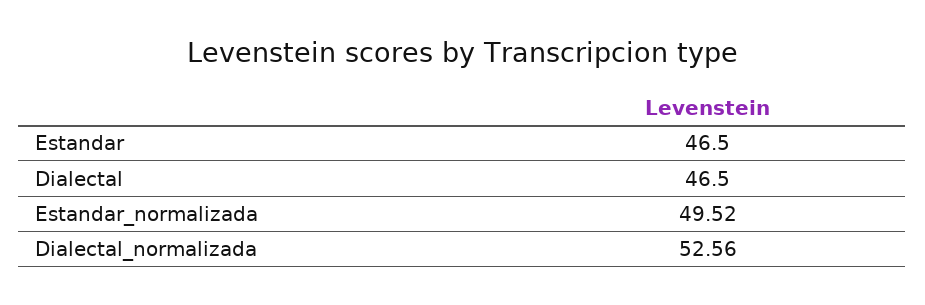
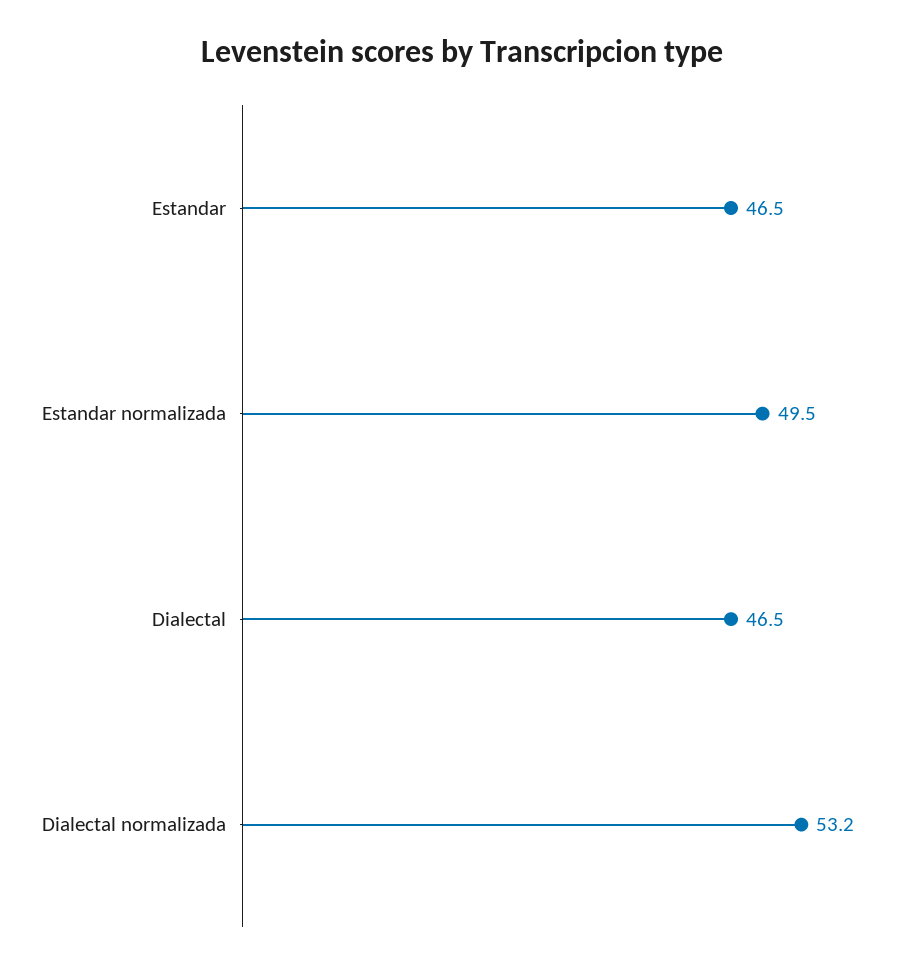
Dialectal_normalizada: 52.56 -> 53.2

